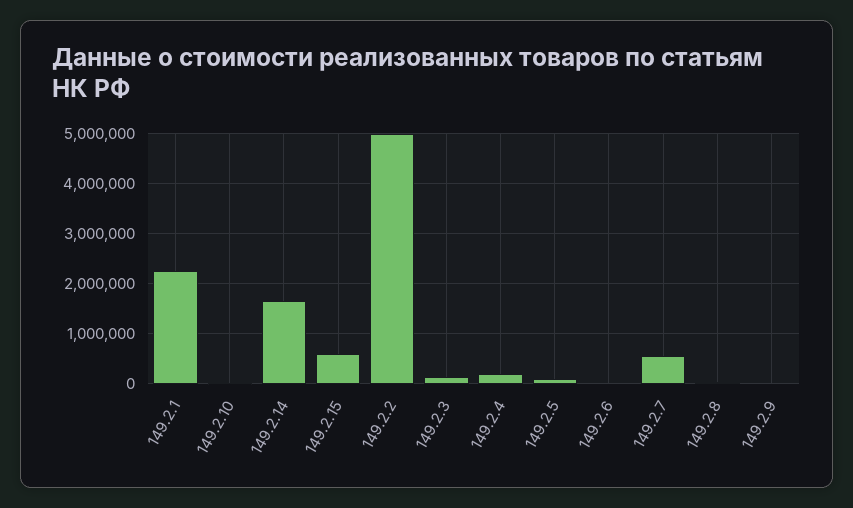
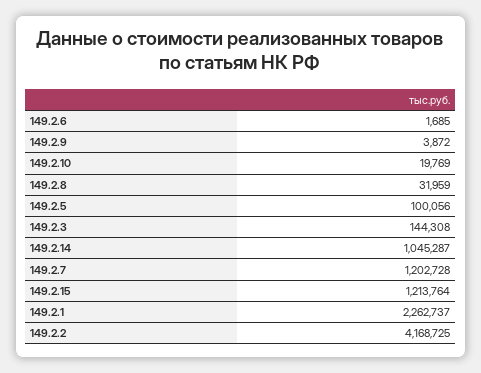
149.2.14: 1600000 -> 1045287
149.2.15: 600000 -> 1213764
149.2.2: 5000000 -> 4168725
149.2.4: 200000 -> none
149.2.7: 600000 -> 1202728

